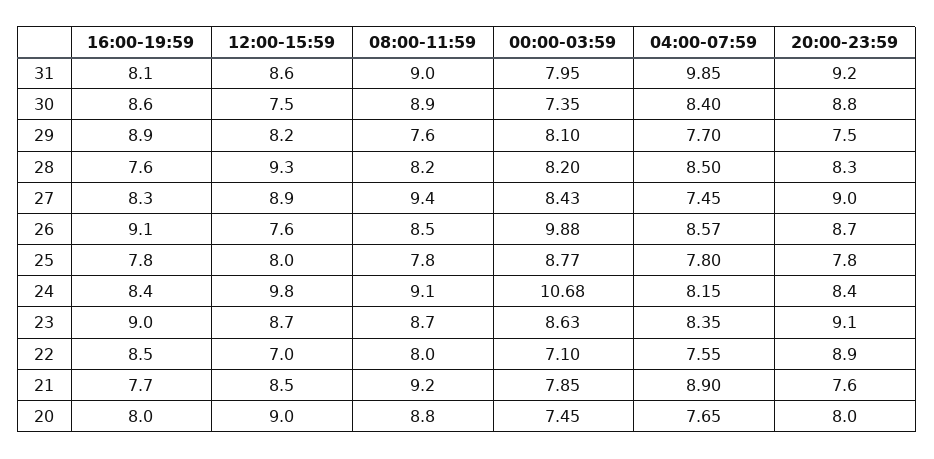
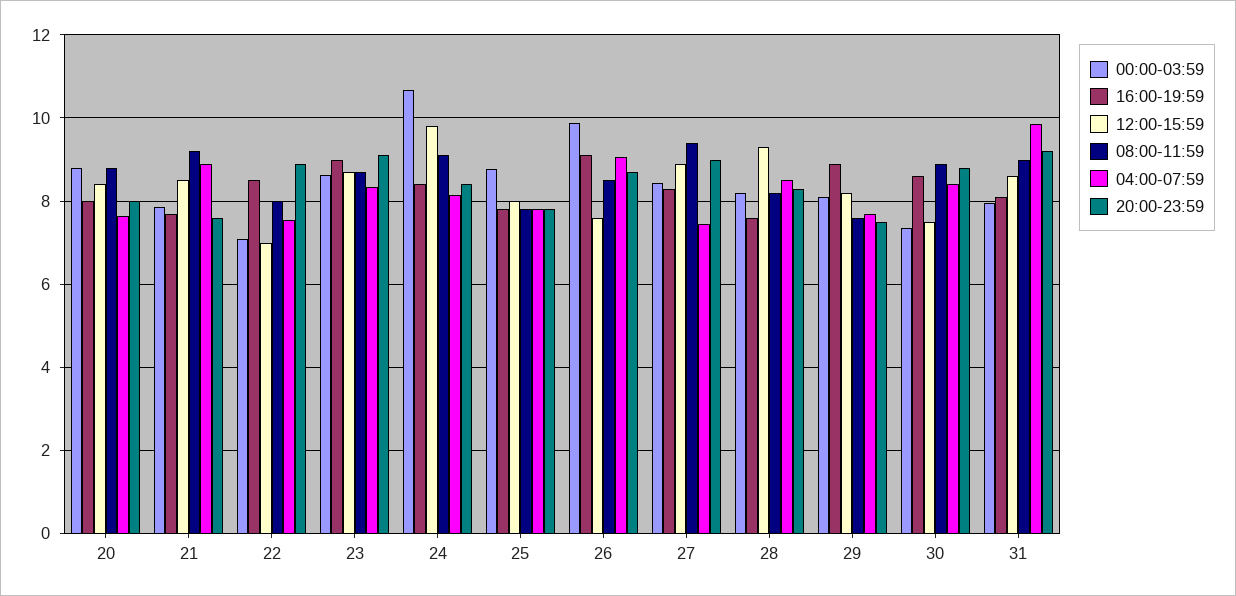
04:00-07:59, 26: 8.57 -> 9
12:00-15:59, 20: 9 -> 8.4
00:00-03:59, 20: 7.45 -> 8.8

